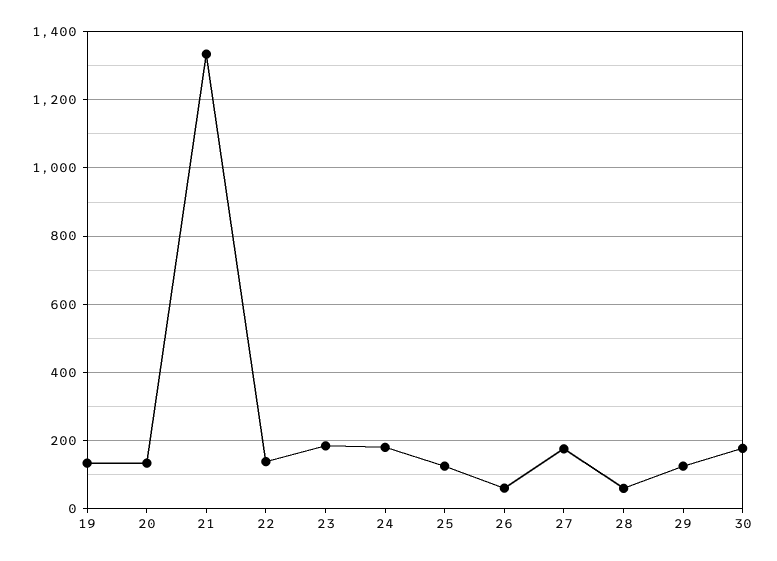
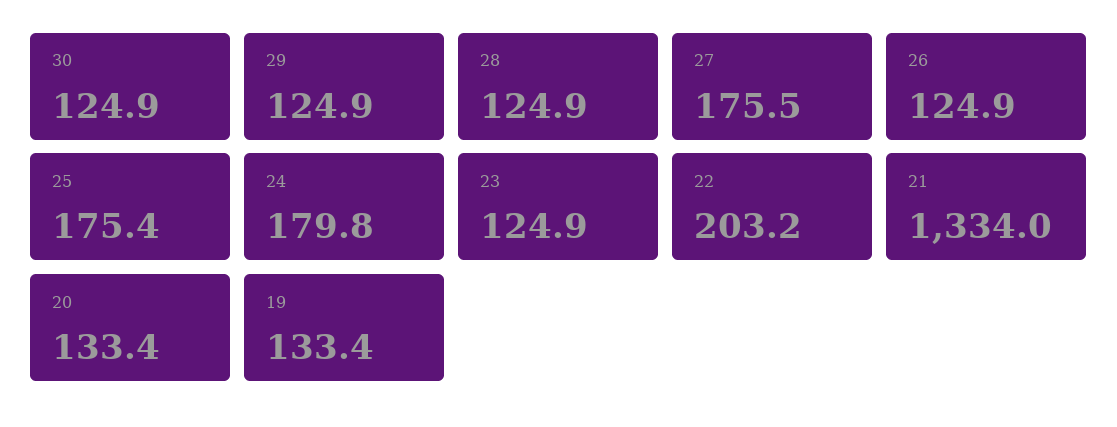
22: 140 -> 203.2
23: 180 -> 124.9
25: 120 -> 175.4
26: 60 -> 124.9
28: 60 -> 124.9
30: 180 -> 124.9

